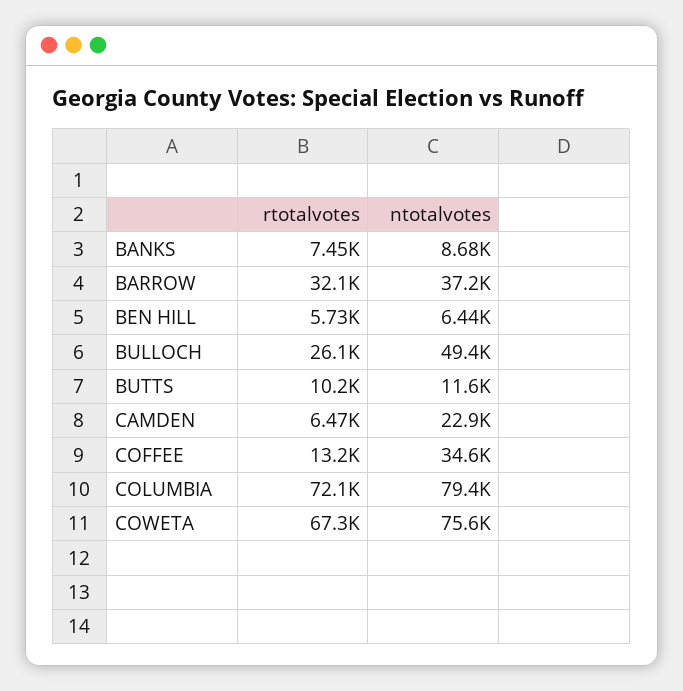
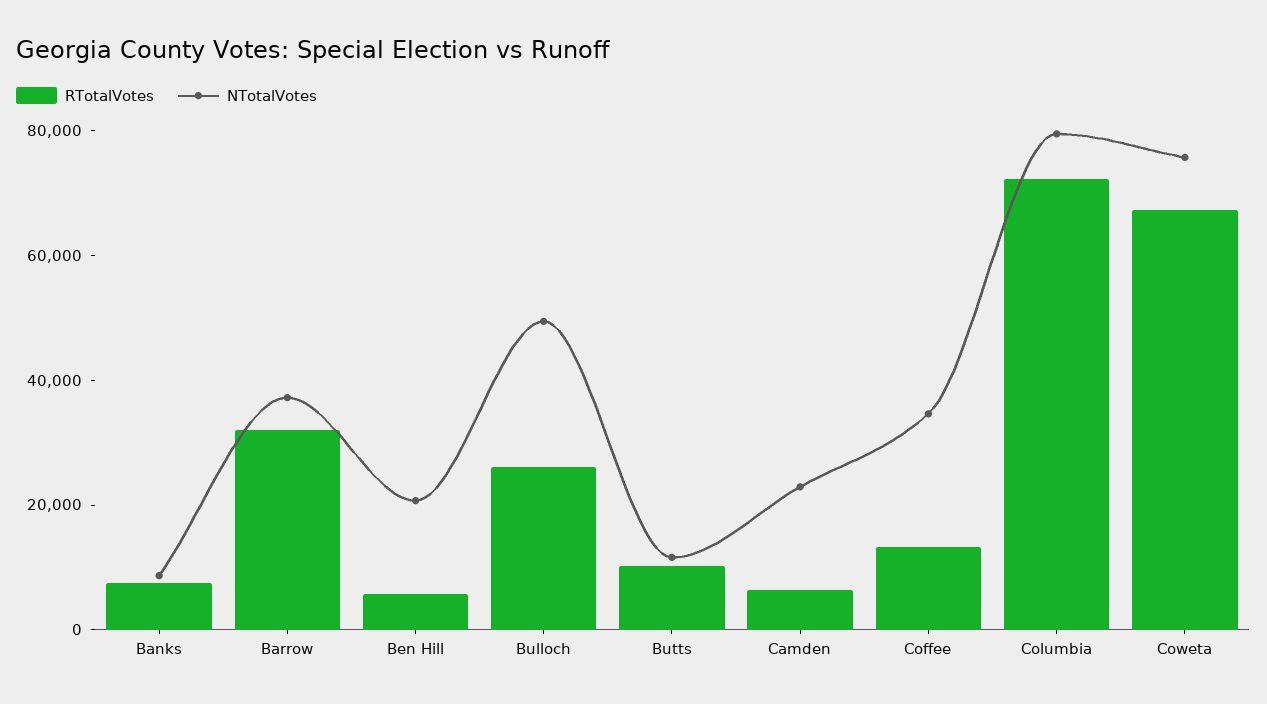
ntotalvotes, BEN HILL: 6440 -> 20000

